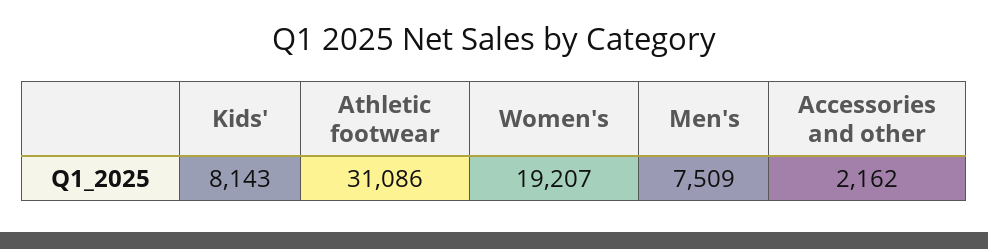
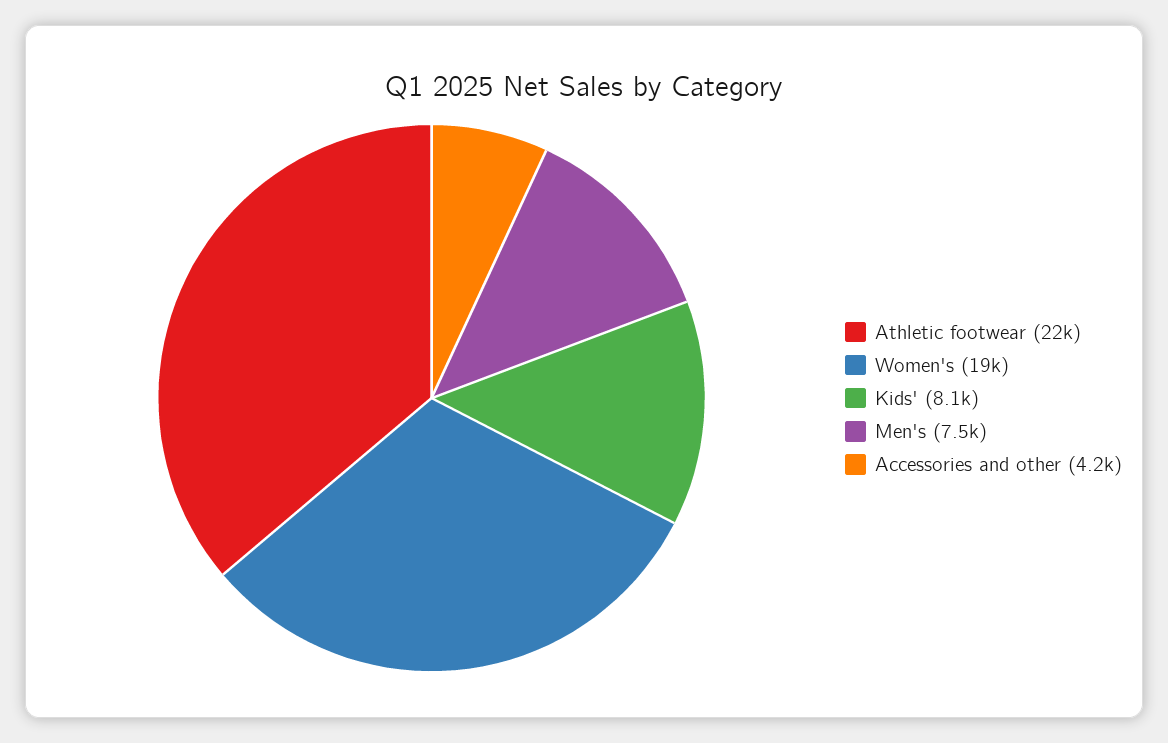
Athletic footwear: 31086 -> 22000
Accessories and other: 2162 -> 4200

